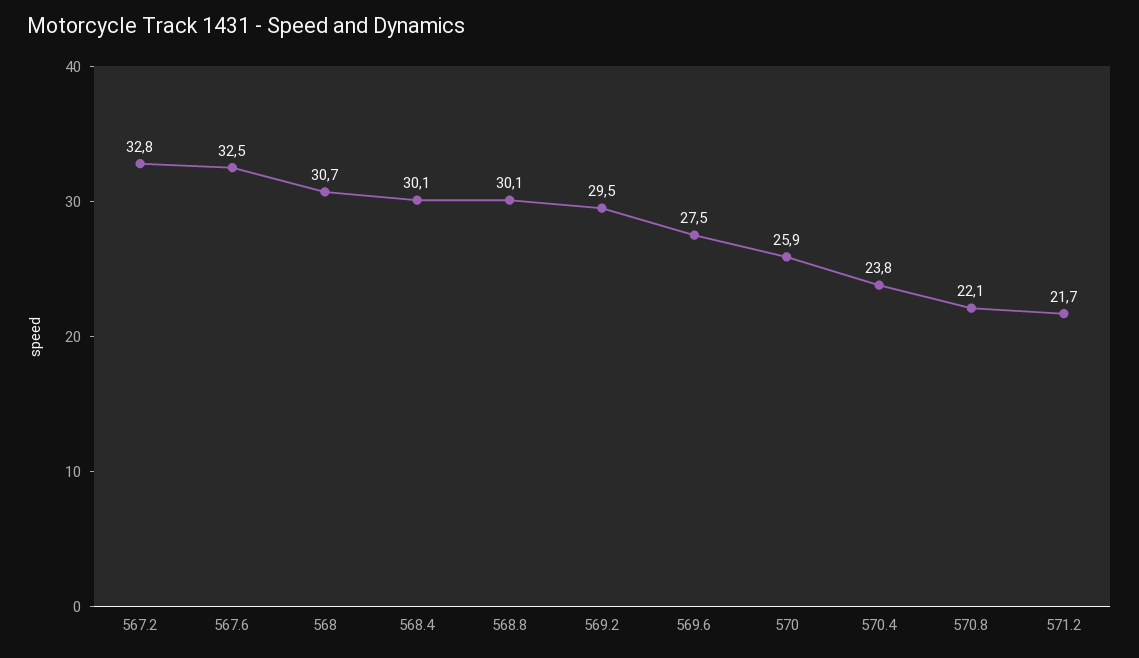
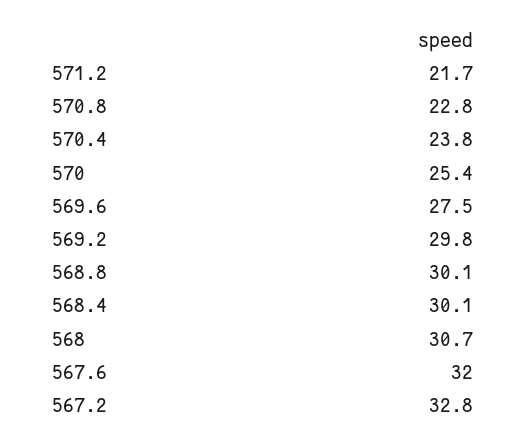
567.6: 32.5 -> 32
569.2: 29.5 -> 29.8
570: 25.9 -> 25.4
570.8: 22.1 -> 22.8

